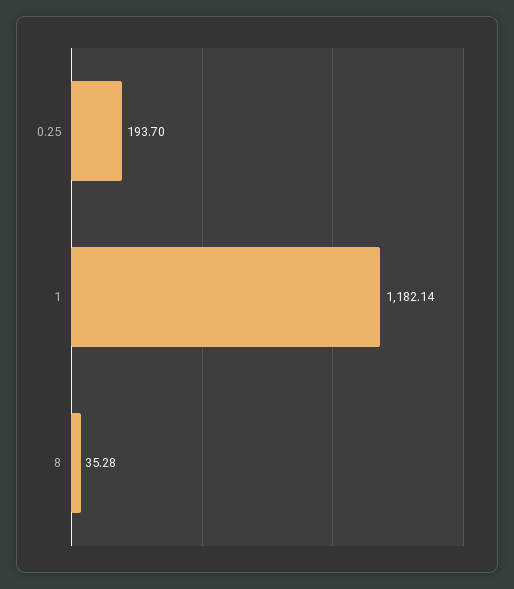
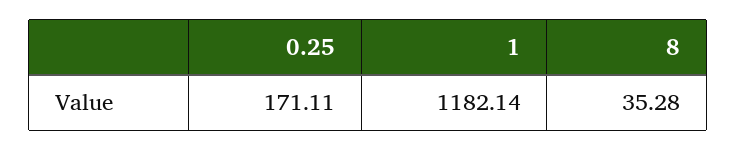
0.25: 193.7 -> 171.11

